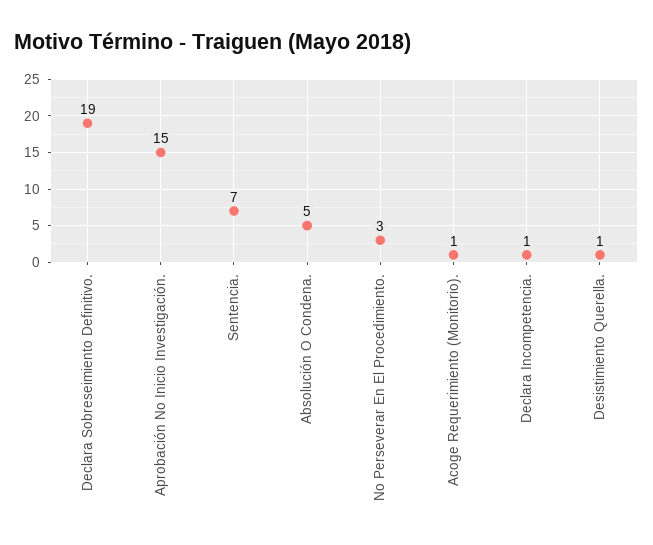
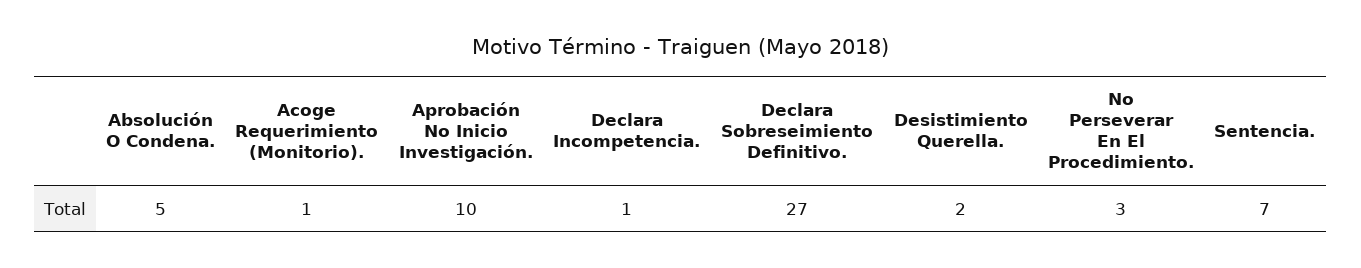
Declara Sobreseimiento Definitivo.: 19 -> 27
Aprobación No Inicio Investigación.: 15 -> 10
Desistimiento Querella.: 1 -> 2

